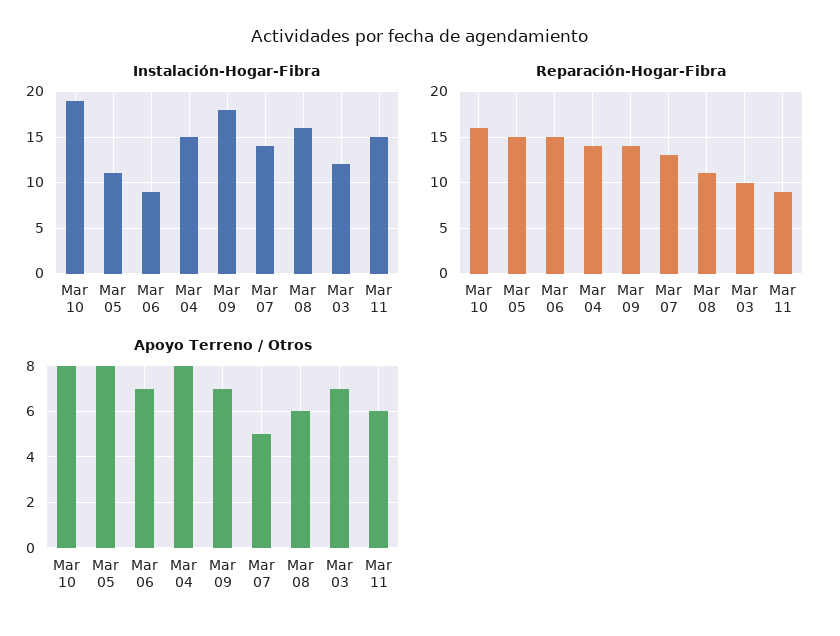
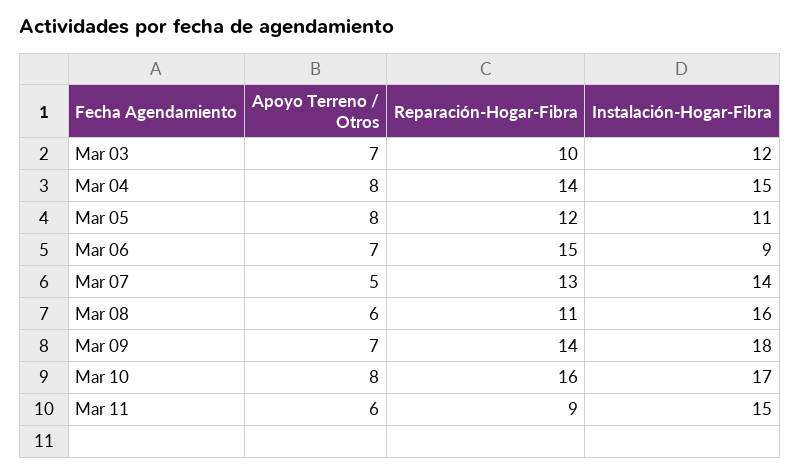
Instalación-Hogar-Fibra, Mar 10: 19 -> 17
Reparación-Hogar-Fibra, Mar 05: 15 -> 12

